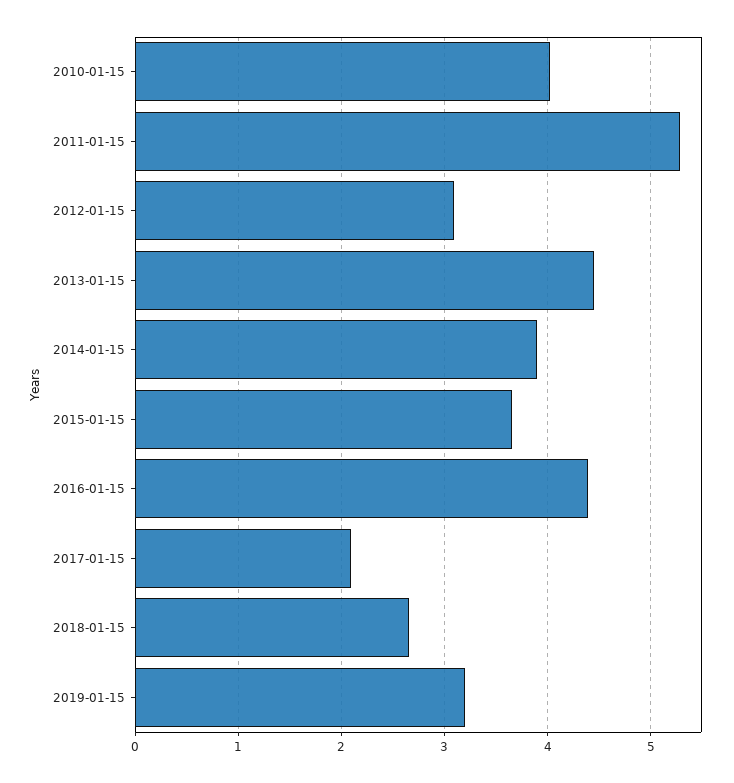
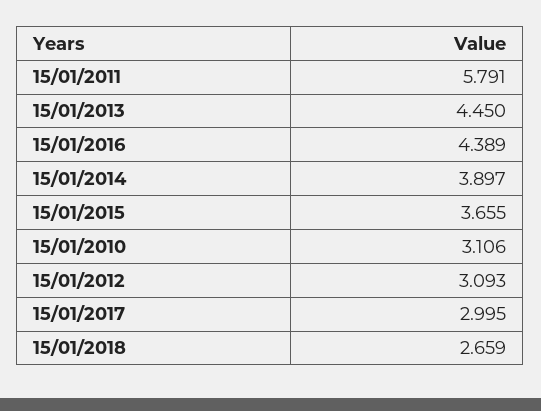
2010-01-15: 4 -> 3.106
2011-01-15: 5.3 -> 5.791
2017-01-15: 2.1 -> 2.995
2019-01-15: 3.2 -> none

